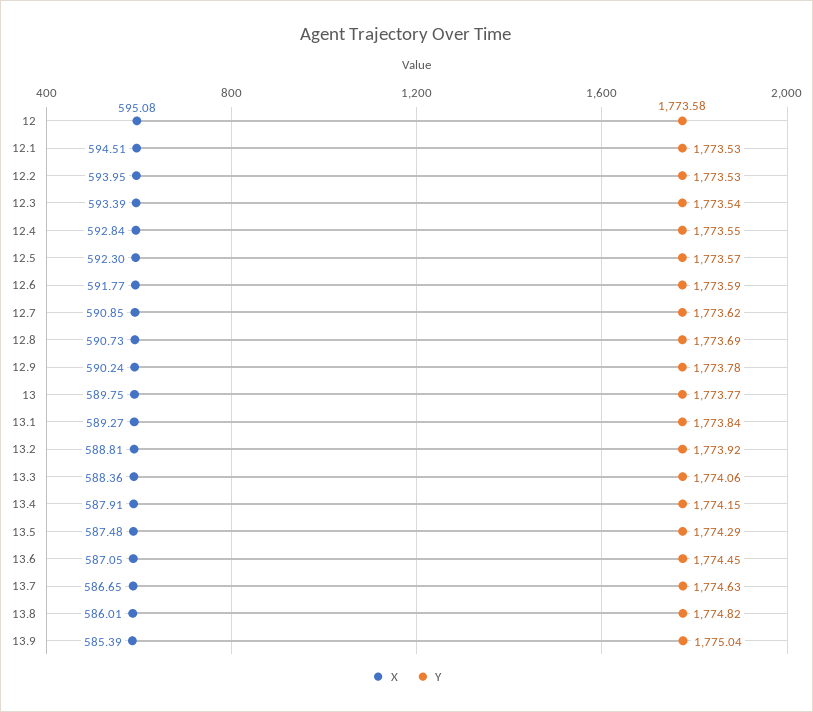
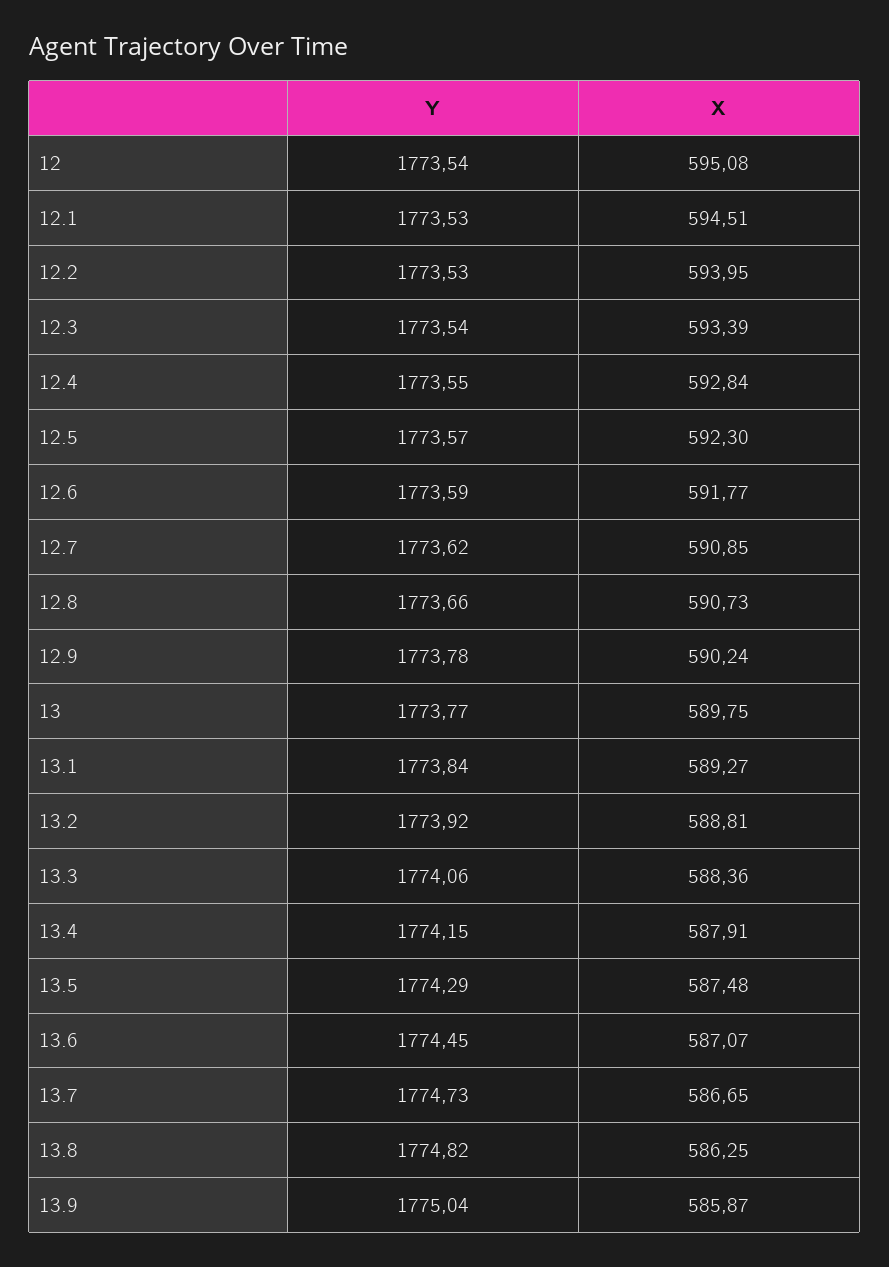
Y, 12: 1773.58 -> 1773.54
Y, 12.8: 1773.69 -> 1773.66
X, 13.6: 587.05 -> 587.07
Y, 13.7: 1774.63 -> 1774.73
X, 13.8: 586.01 -> 586.25
X, 13.9: 585.39 -> 585.87

